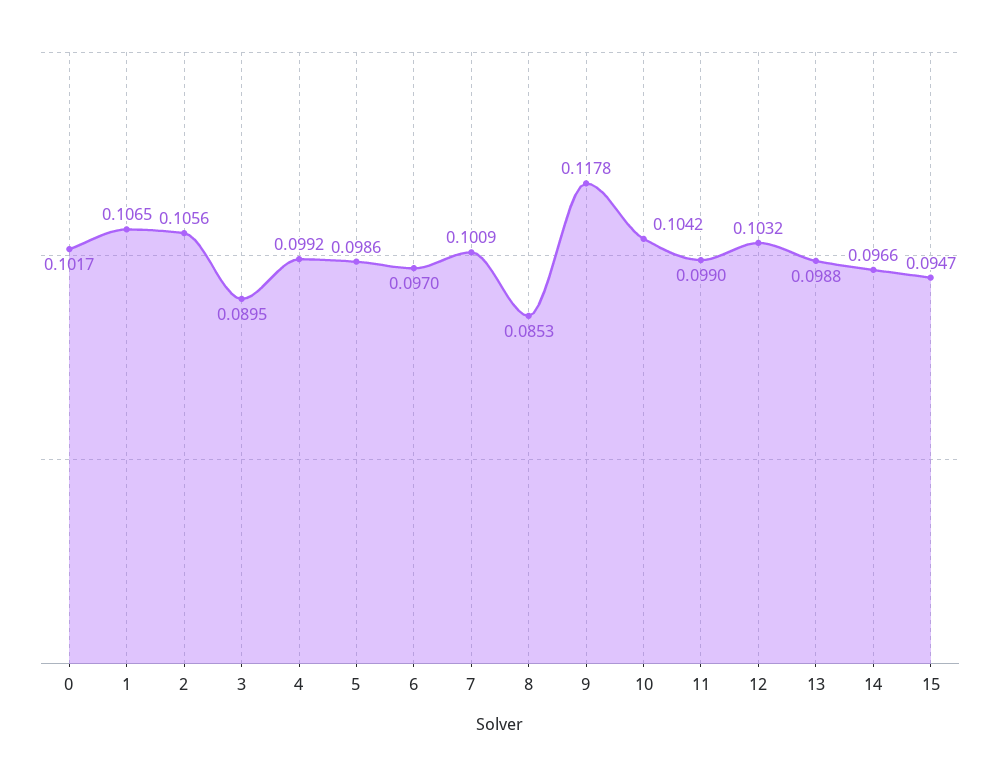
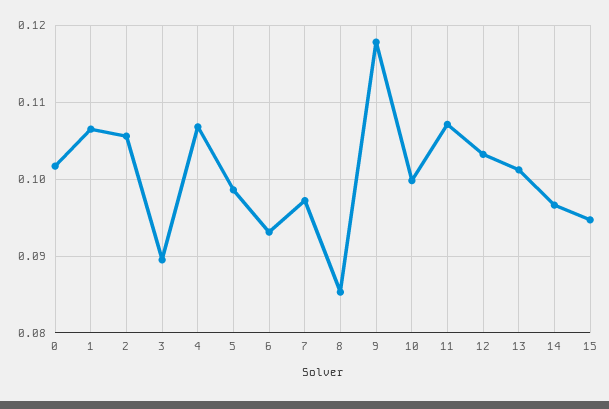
4: 0.0992 -> 0.107
6: 0.097 -> 0.093
7: 0.1009 -> 0.097
10: 0.1042 -> 0.1
11: 0.099 -> 0.107
13: 0.0988 -> 0.101

